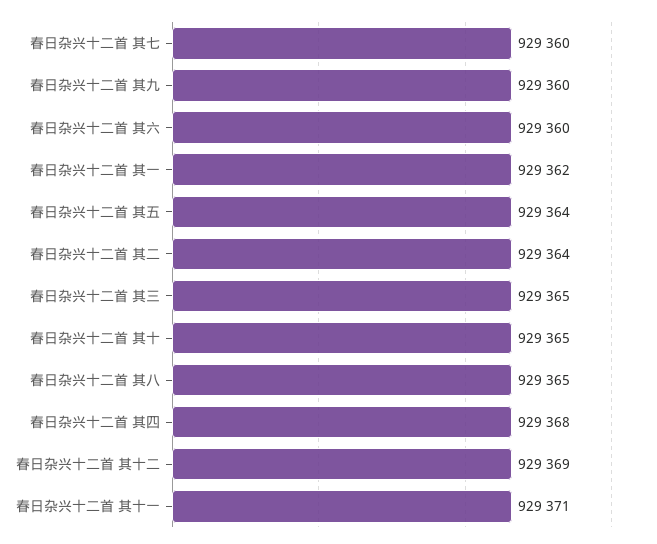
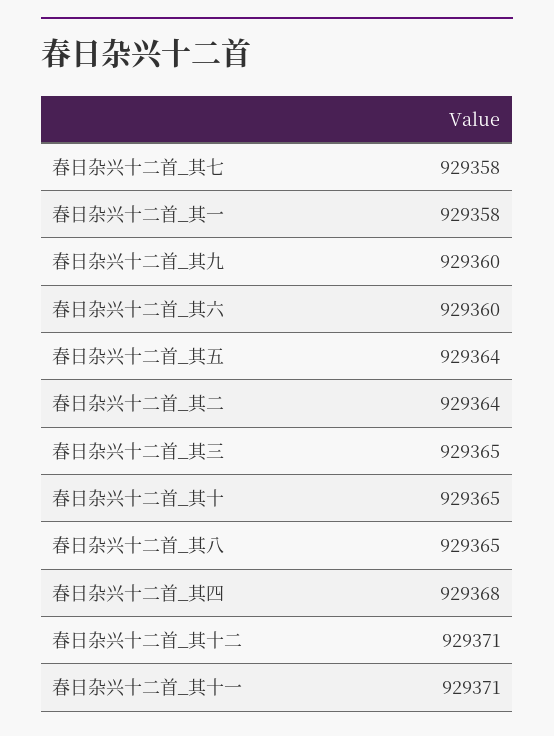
春日杂兴十二首 其七: 929360 -> 929358
春日杂兴十二首 其一: 929362 -> 929358
春日杂兴十二首 其十二: 929369 -> 929371

